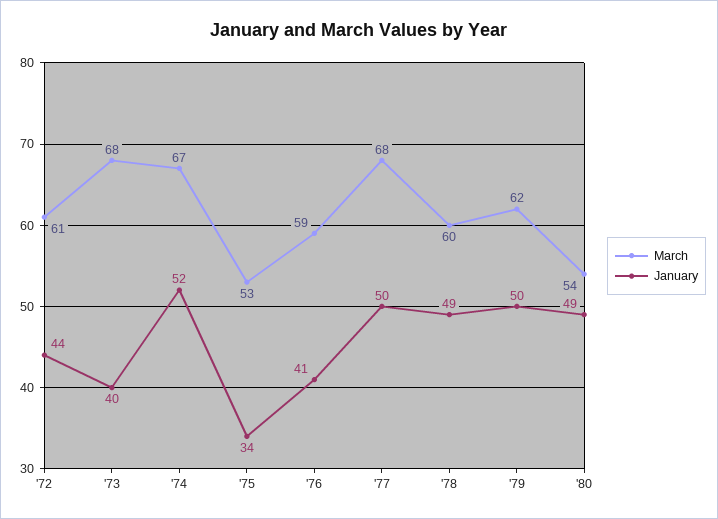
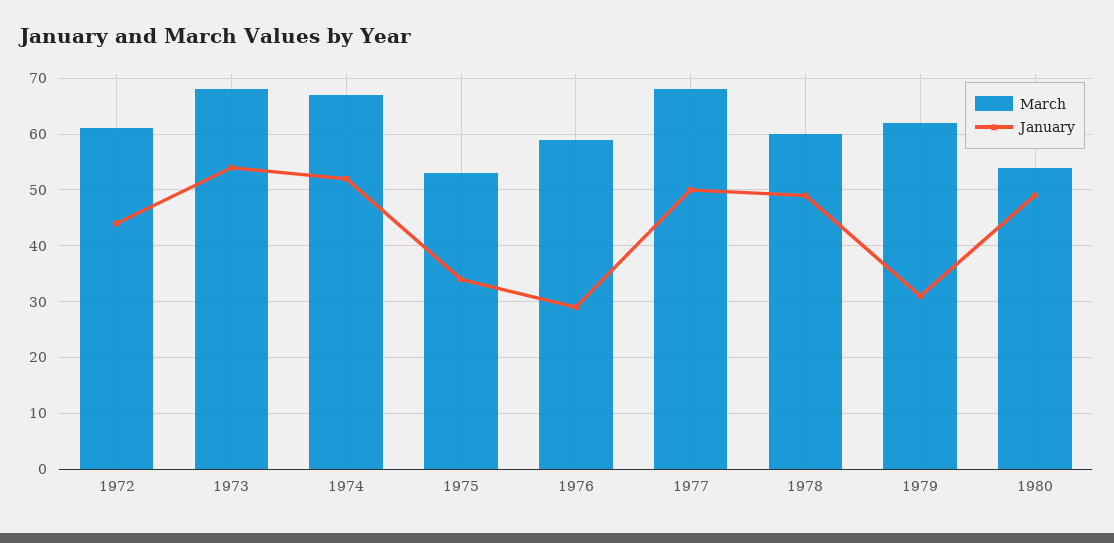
January, '73: 40 -> 55
January, '76: 41 -> 30
January, '79: 50 -> 30

